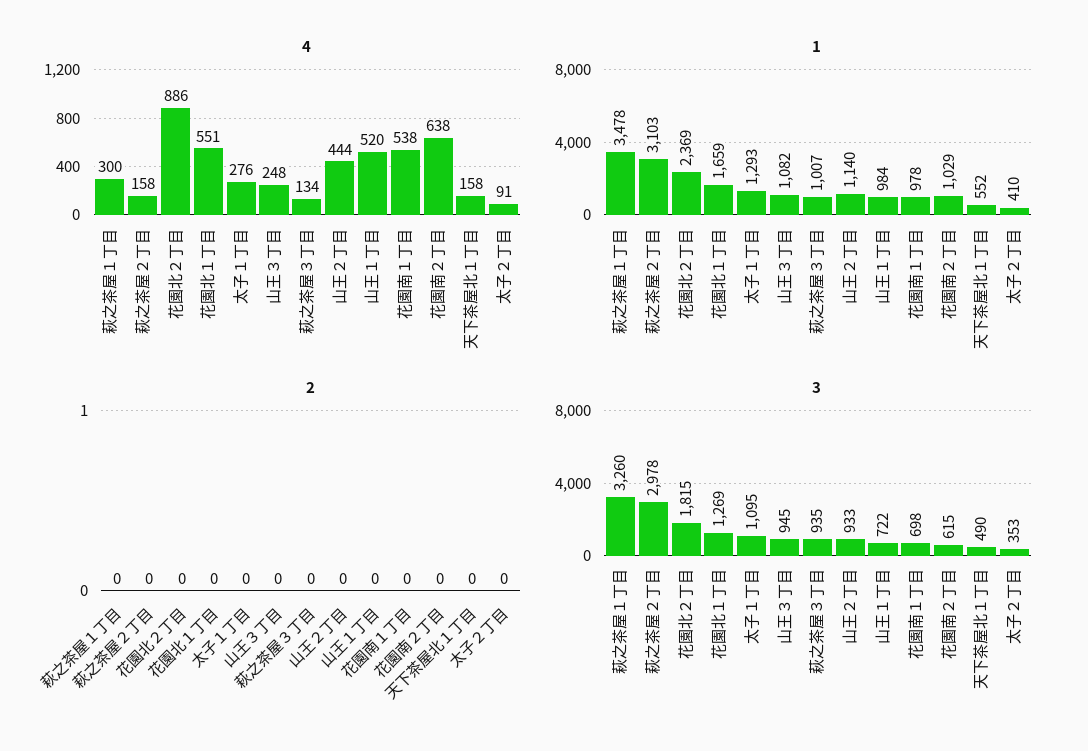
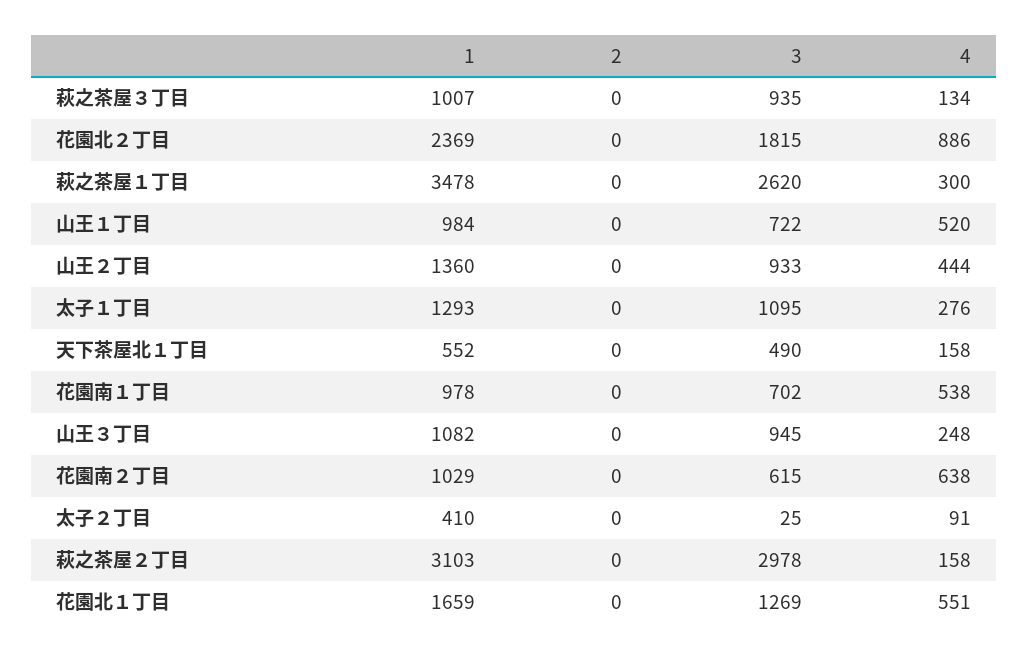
1, 山王２丁目: 1140 -> 1360
3, 萩之茶屋１丁目: 3260 -> 2620
3, 花園南１丁目: 698 -> 702
3, 太子２丁目: 353 -> 25

